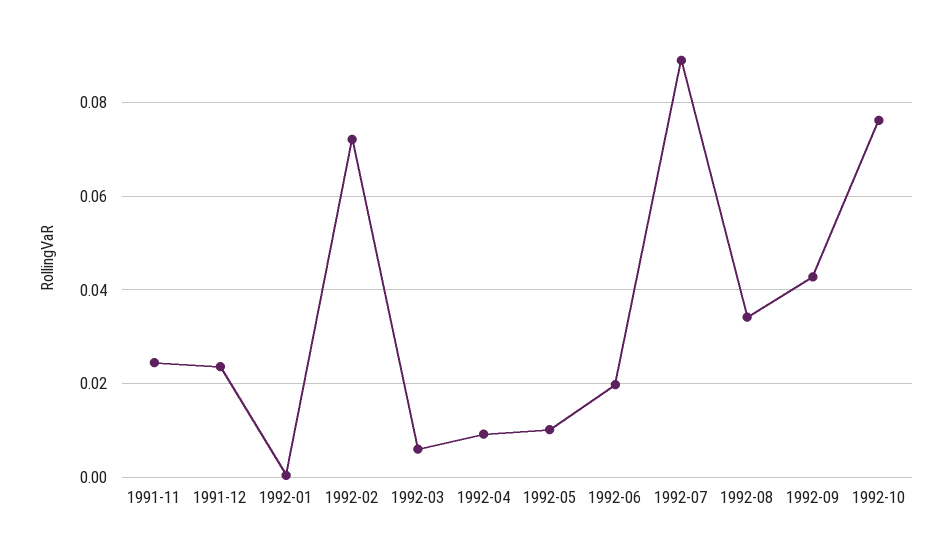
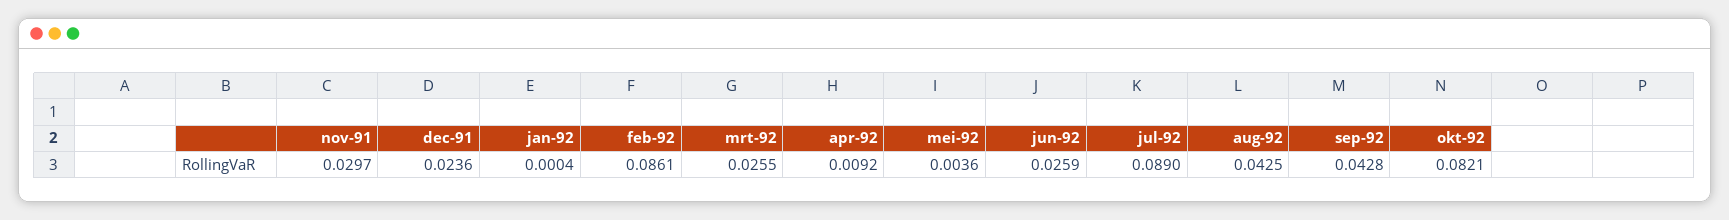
1991-11: 0.024 -> 0.0297
1992-02: 0.072 -> 0.0861
1992-03: 0.006 -> 0.0255
1992-05: 0.01 -> 0.0036
1992-06: 0.02 -> 0.0259
1992-08: 0.034 -> 0.0425
1992-10: 0.076 -> 0.0821

